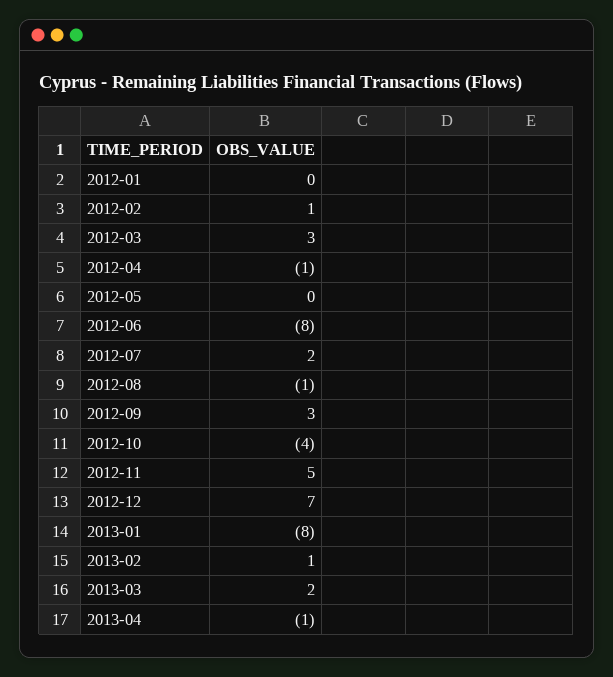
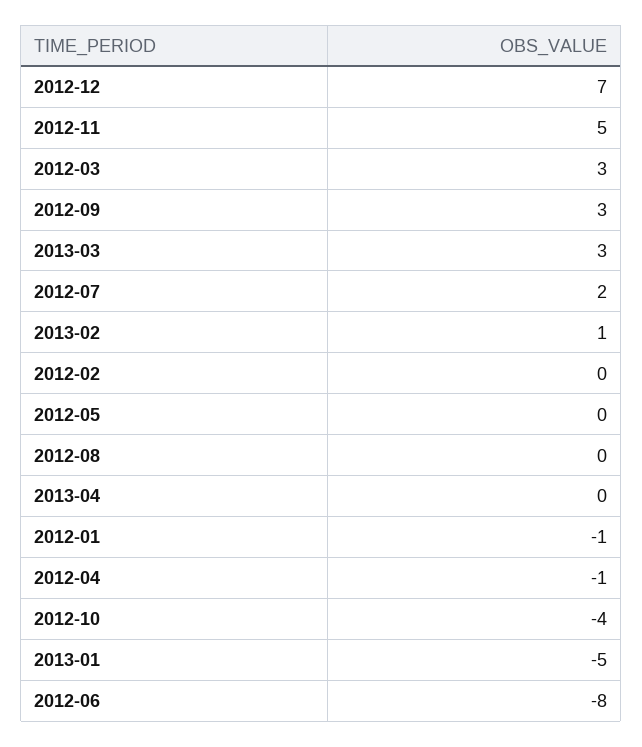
2012-01: 0 -> -1
2012-02: 1 -> 0
2012-08: -1 -> 0
2013-01: -8 -> -5
2013-03: 2 -> 3
2013-04: -1 -> 0

